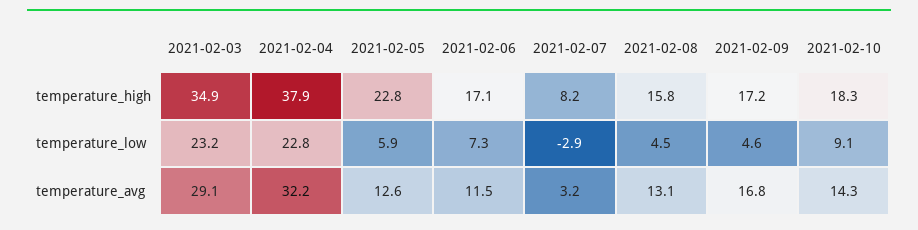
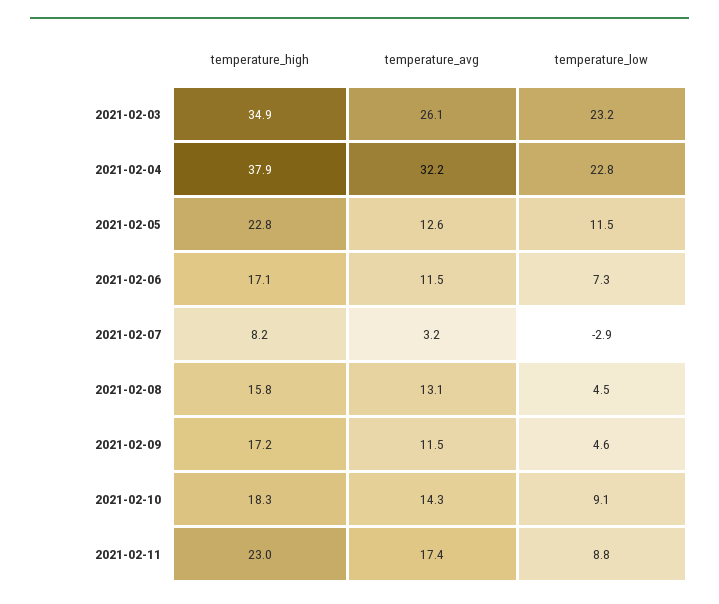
2021-02-05, temperature_low: 5.9 -> 11.5
2021-02-03, temperature_avg: 29.1 -> 26.1
2021-02-09, temperature_avg: 16.8 -> 11.5
2021-02-11, temperature_high: none -> 23
2021-02-11, temperature_avg: none -> 17.4
2021-02-11, temperature_low: none -> 8.8

